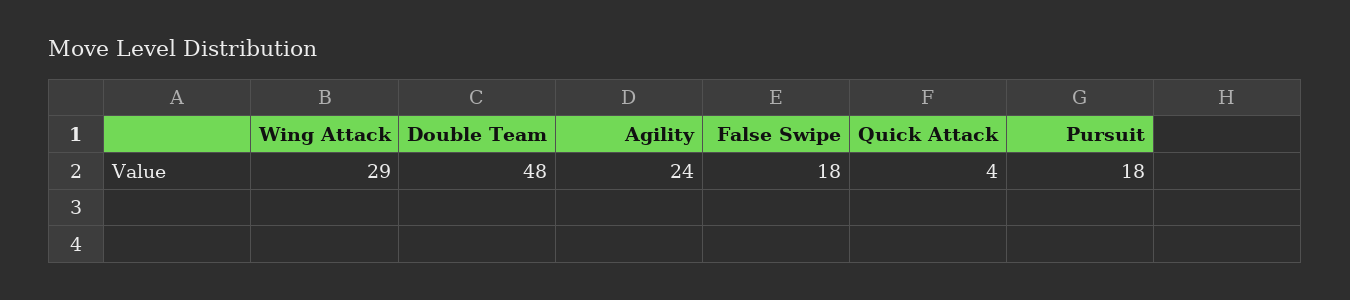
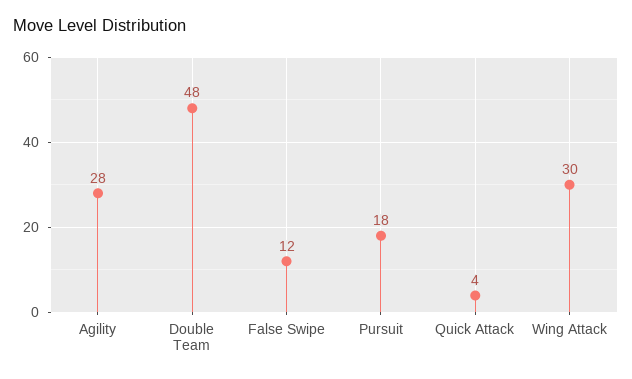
Wing Attack: 29 -> 30
Agility: 24 -> 28
False Swipe: 18 -> 12

